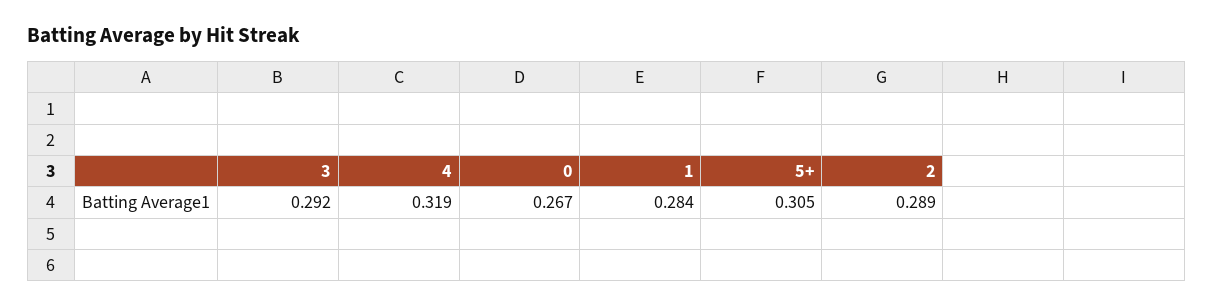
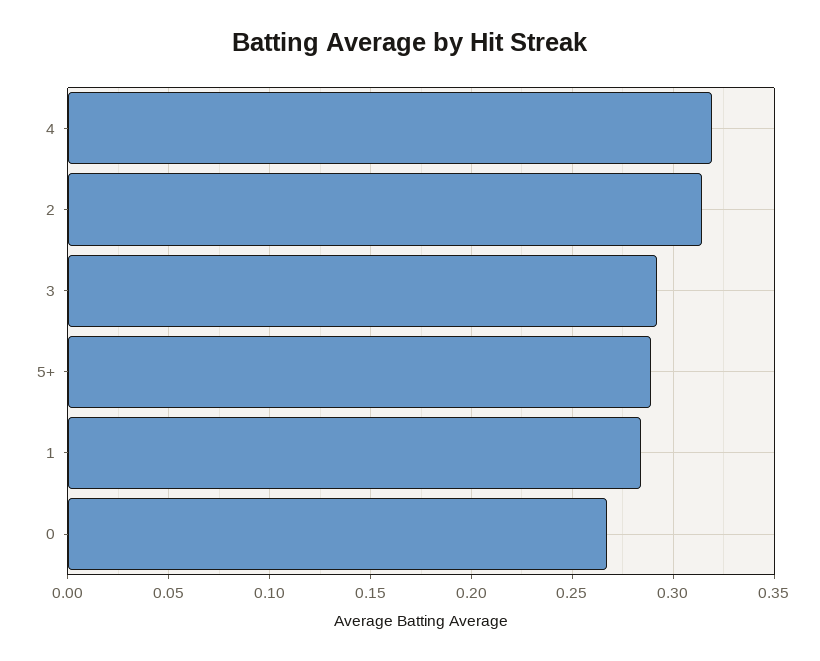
5+: 0.305 -> 0.29
2: 0.289 -> 0.315

